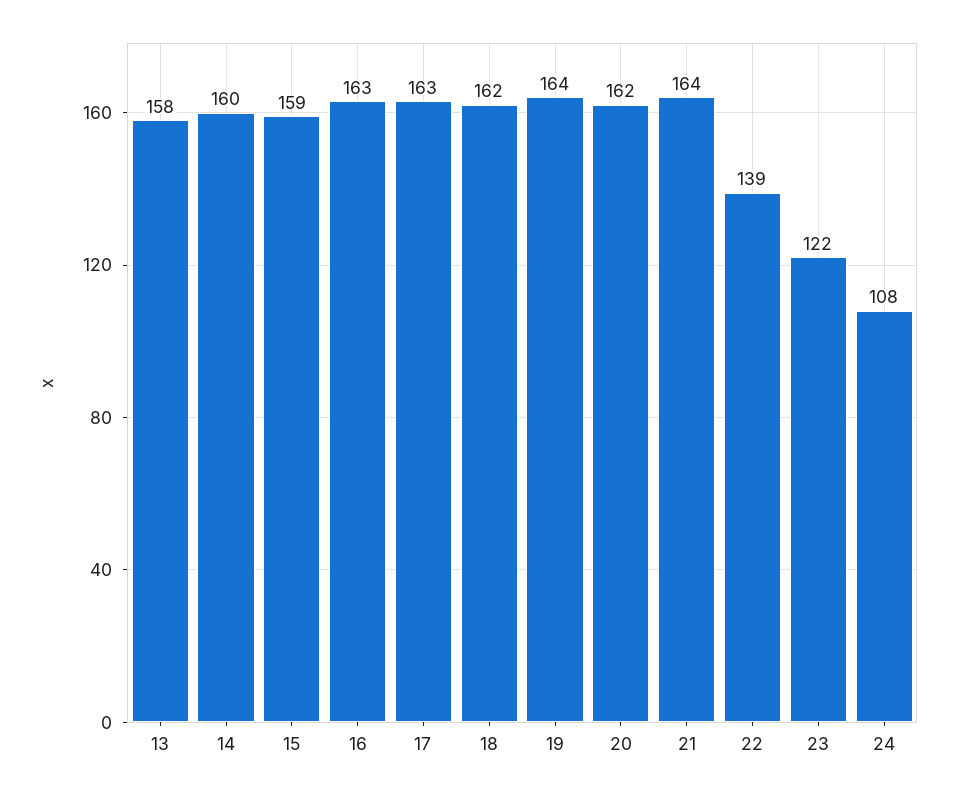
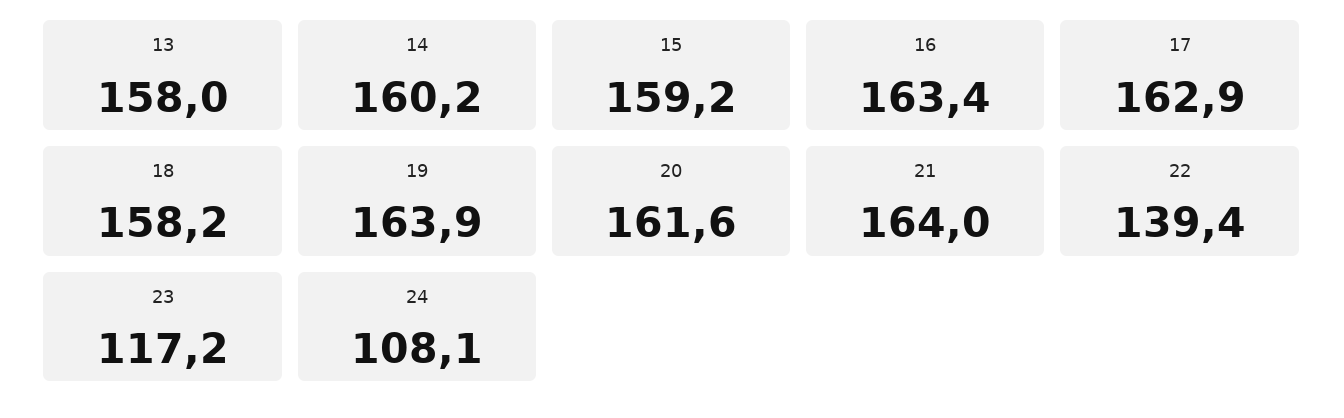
18: 162 -> 158.2
23: 122 -> 117.2

